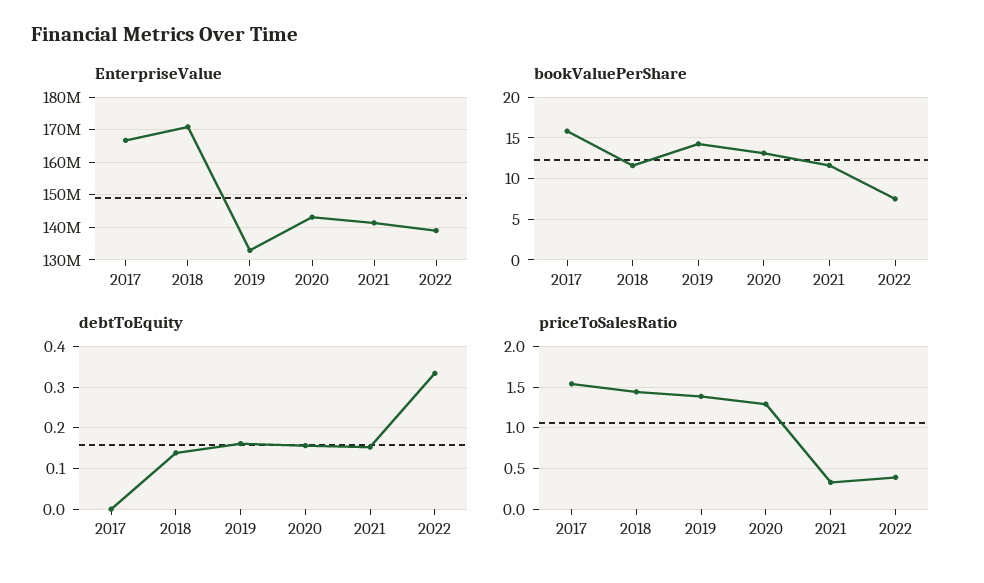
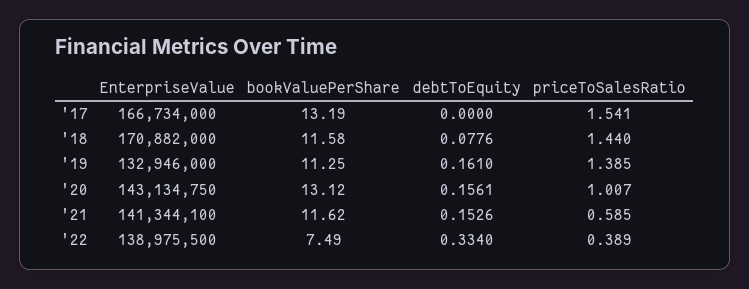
bookValuePerShare, 2017: 16 -> 13.19
bookValuePerShare, 2019: 14 -> 11.25
debtToEquity, 2018: 0.14 -> 0.0776
priceToSalesRatio, 2020: 1.3 -> 1.007
priceToSalesRatio, 2021: 0.3 -> 0.585

